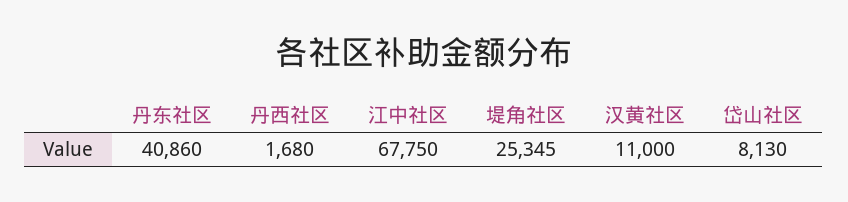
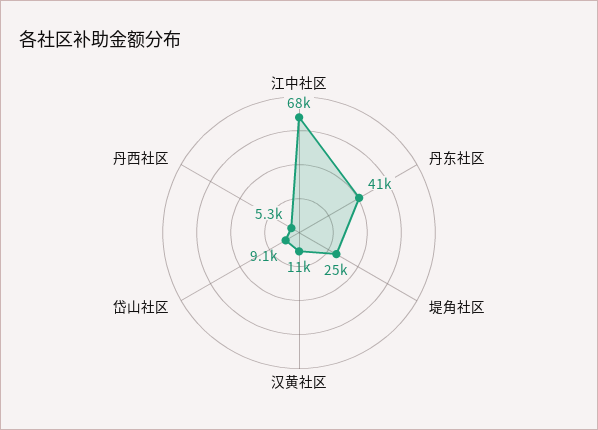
丹西社区: 1680 -> 5300
岱山社区: 8130 -> 9100

